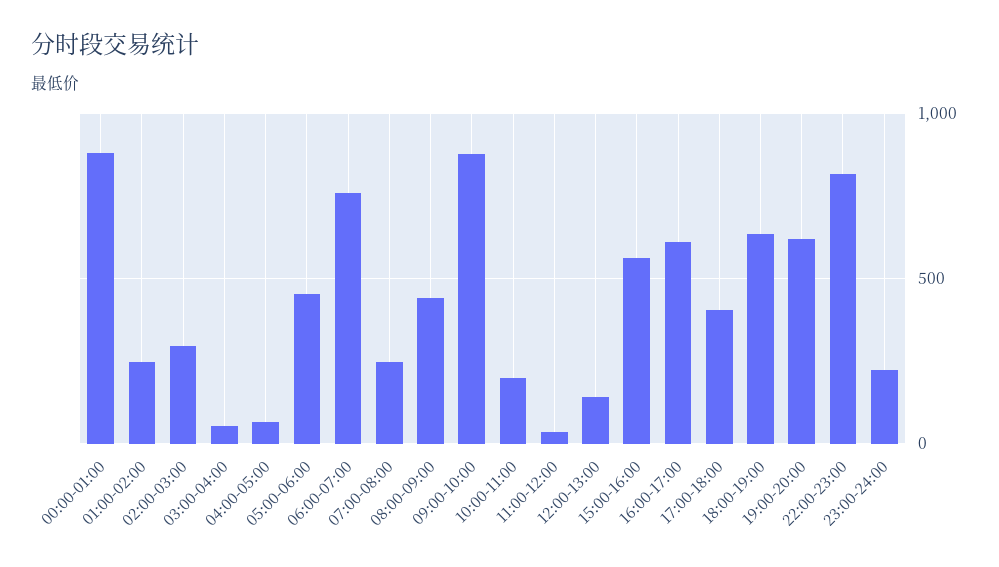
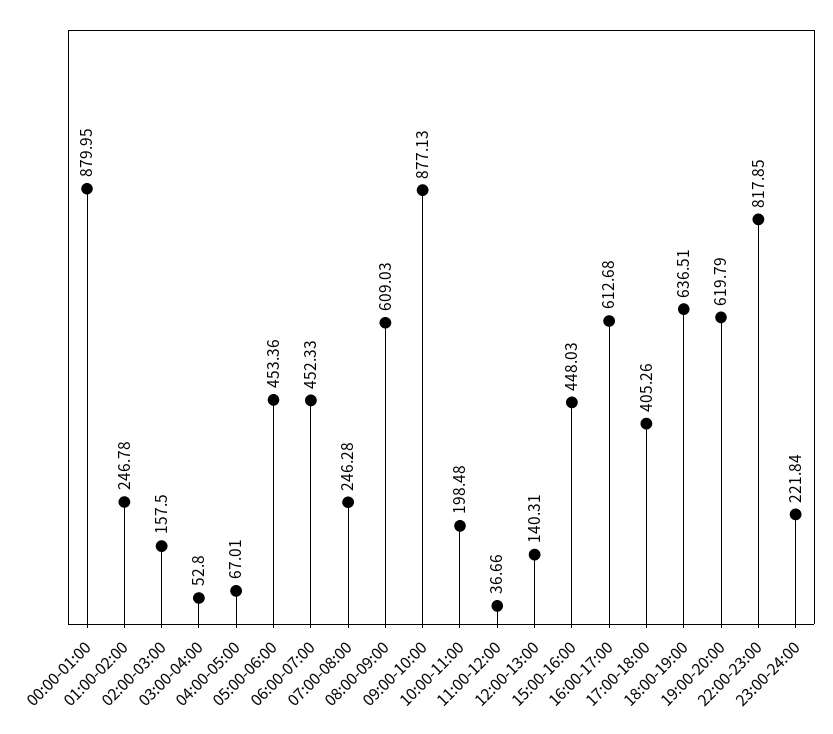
02:00-03:00: 300 -> 157.5
06:00-07:00: 750 -> 452.33
08:00-09:00: 450 -> 609.03
15:00-16:00: 550 -> 448.03

